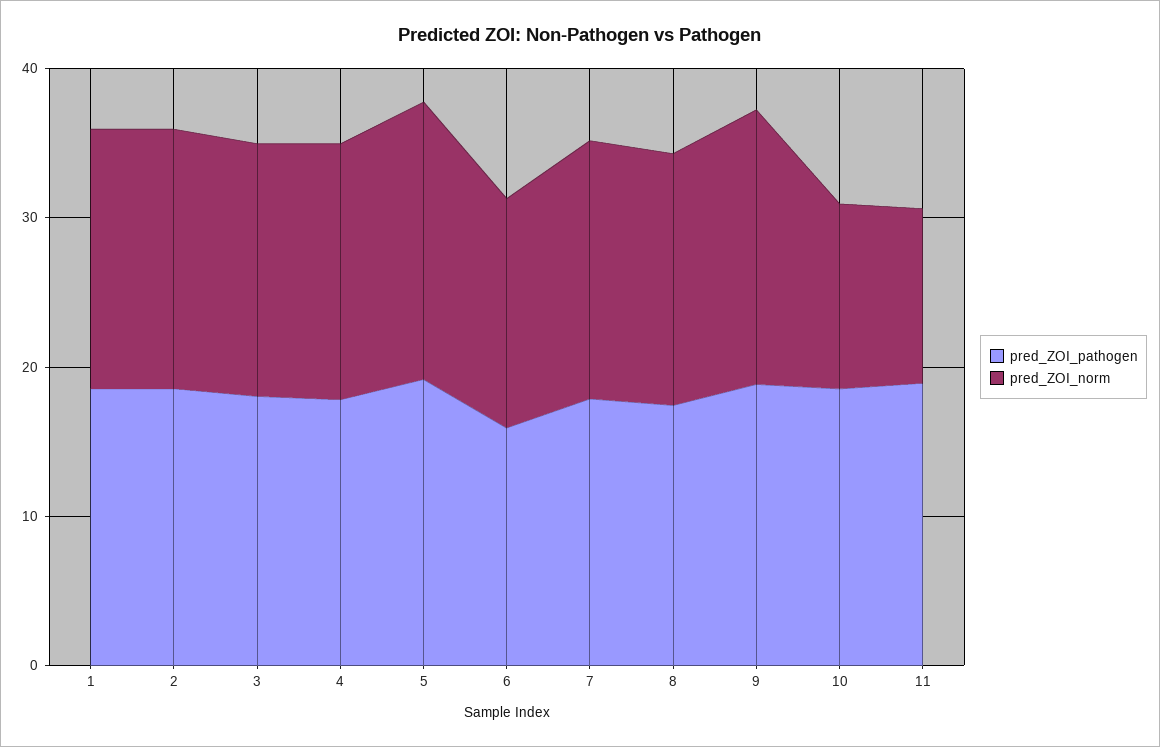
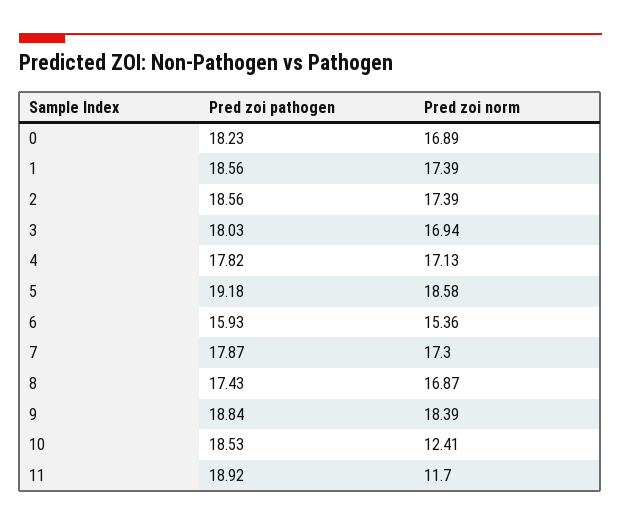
pred_ZOI_pathogen, 0: none -> 18.23
pred_ZOI_norm, 0: none -> 16.89

